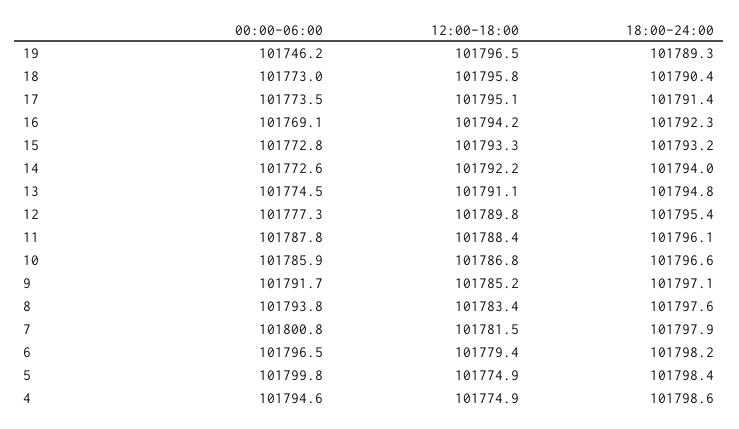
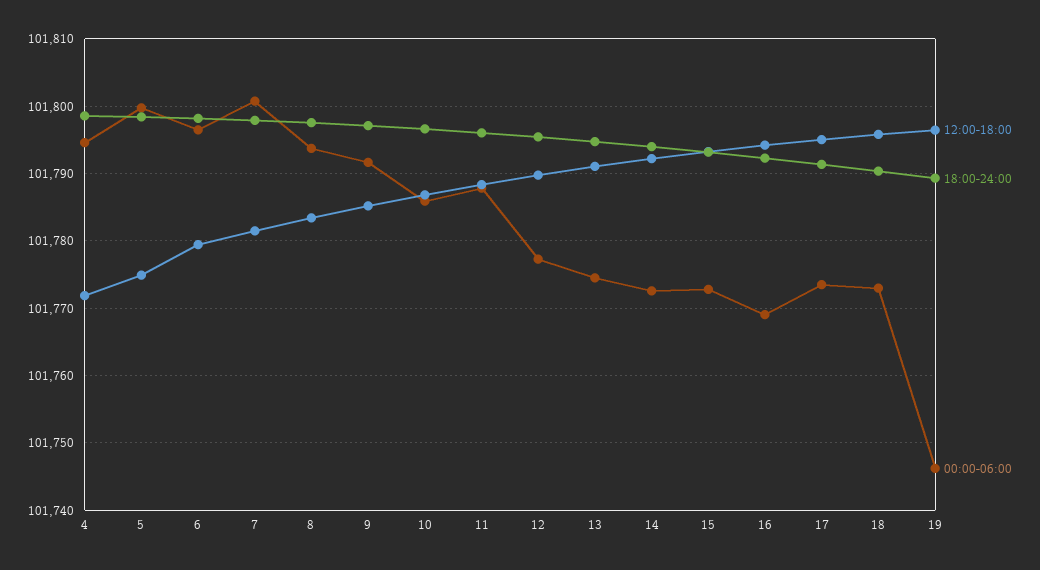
12:00-18:00, 4: 101774.9 -> 101772

